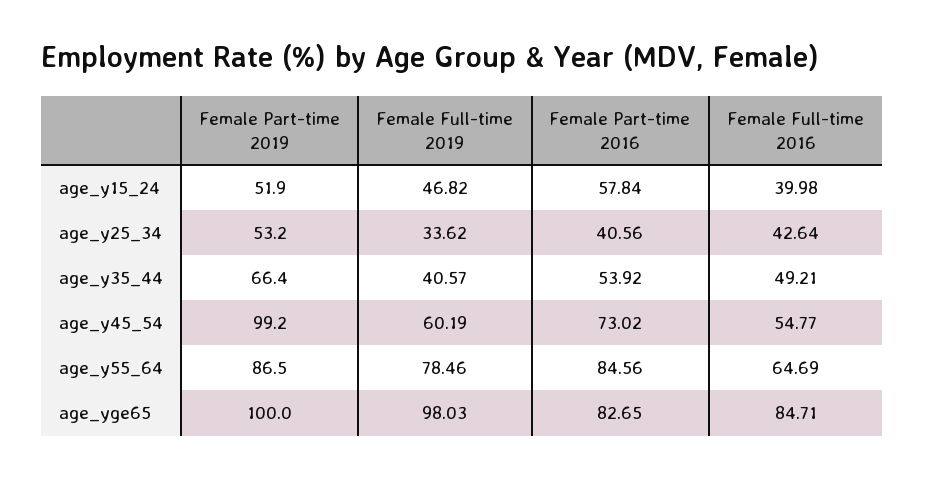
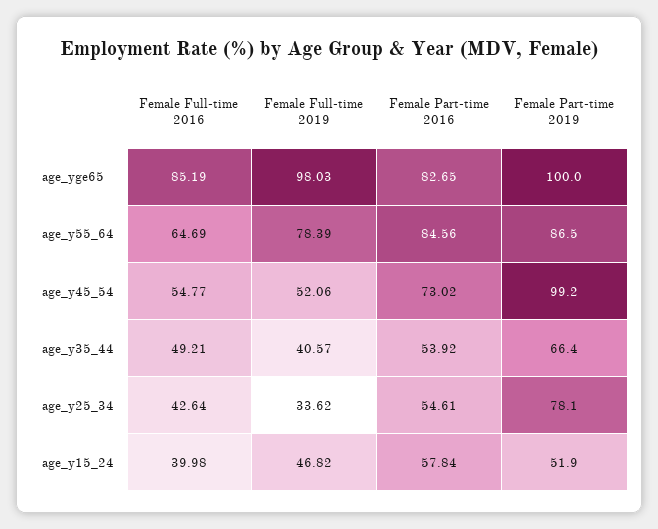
Female Part-time 2019, age_y25_34: 53.2 -> 78.1
Female Part-time 2016, age_y25_34: 40.56 -> 54.61
Female Full-time 2019, age_y45_54: 60.19 -> 52.06
Female Full-time 2019, age_y55_64: 78.46 -> 78.39
Female Full-time 2016, age_yge65: 84.71 -> 85.19

